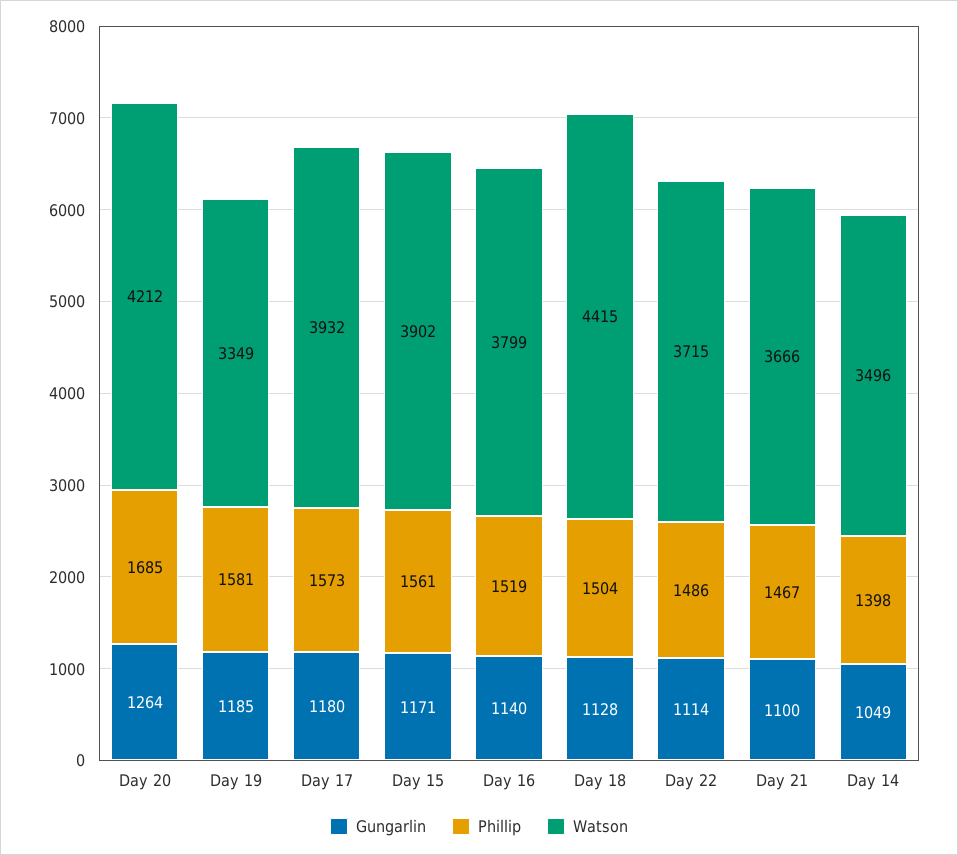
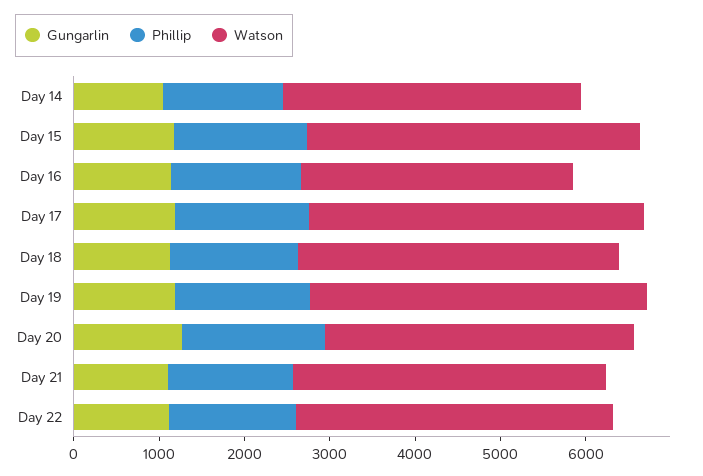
Watson, Day 20: 4212 -> 3600
Watson, Day 19: 3349 -> 4000
Watson, Day 16: 3799 -> 3200
Watson, Day 18: 4415 -> 3800

